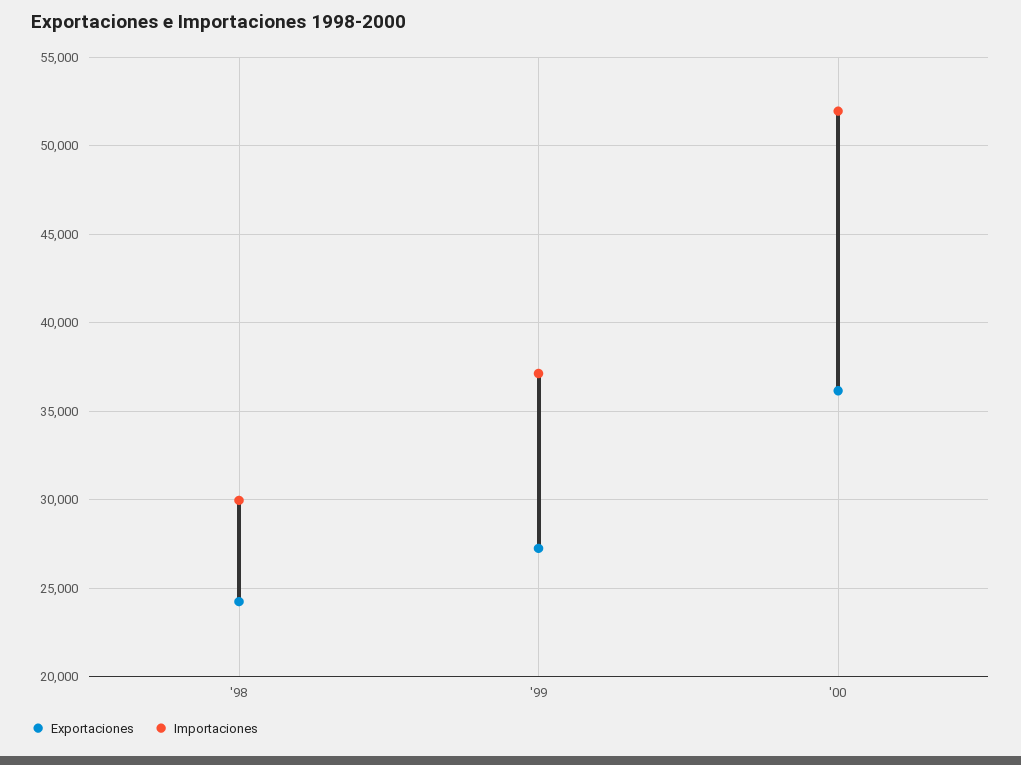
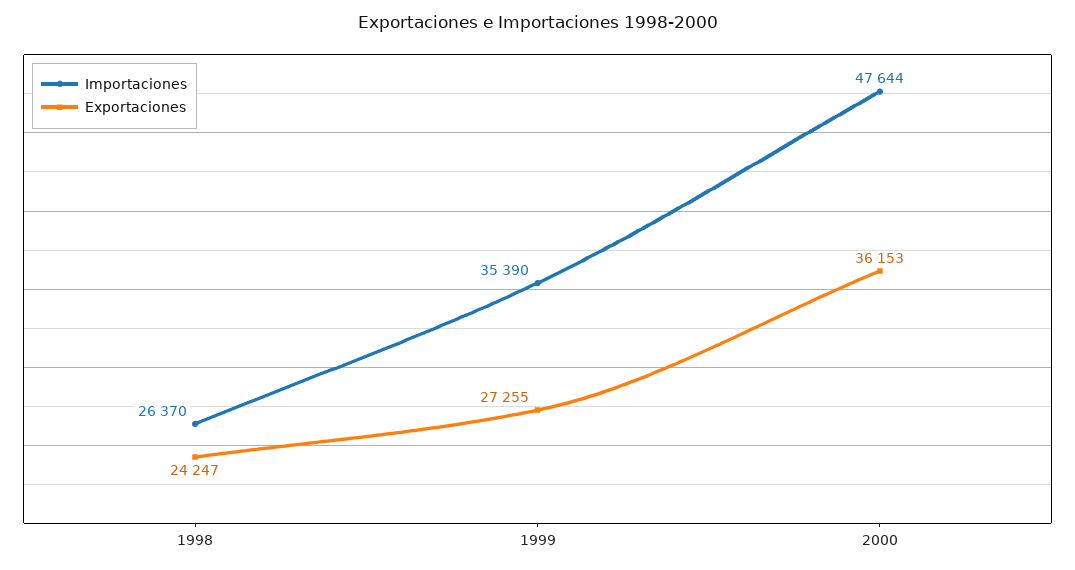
Importaciones, '98: 30000 -> 26370
Importaciones, '99: 37000 -> 35390
Importaciones, '00: 52000 -> 47644

